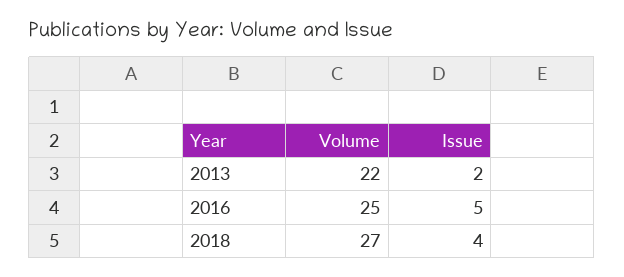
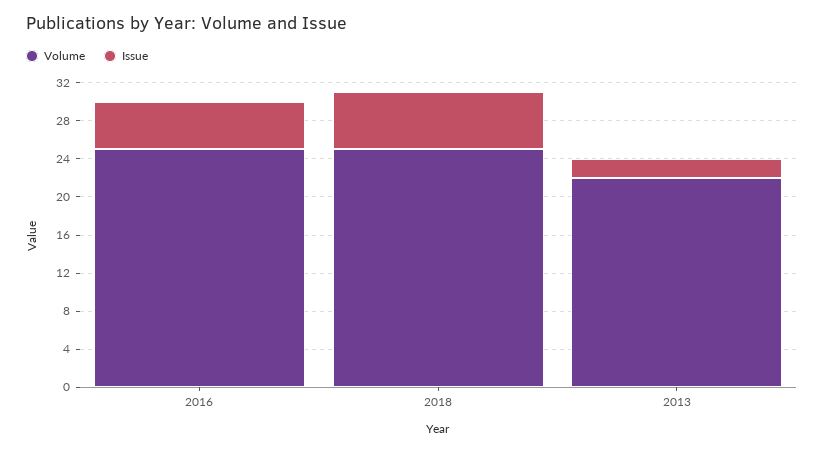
Volume, 2018: 27 -> 25
Issue, 2018: 4 -> 6

